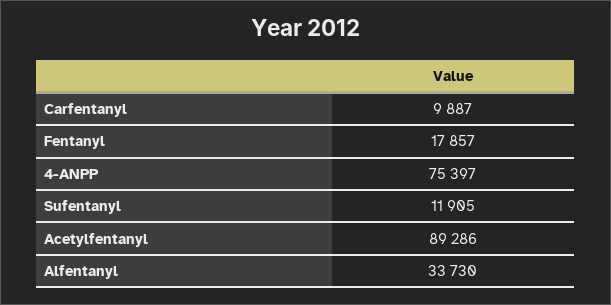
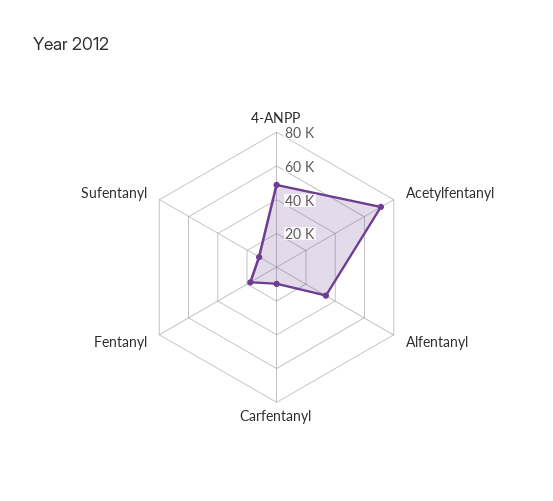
4-ANPP: 75397 -> 50000
Acetylfentanyl: 89286 -> 70000

